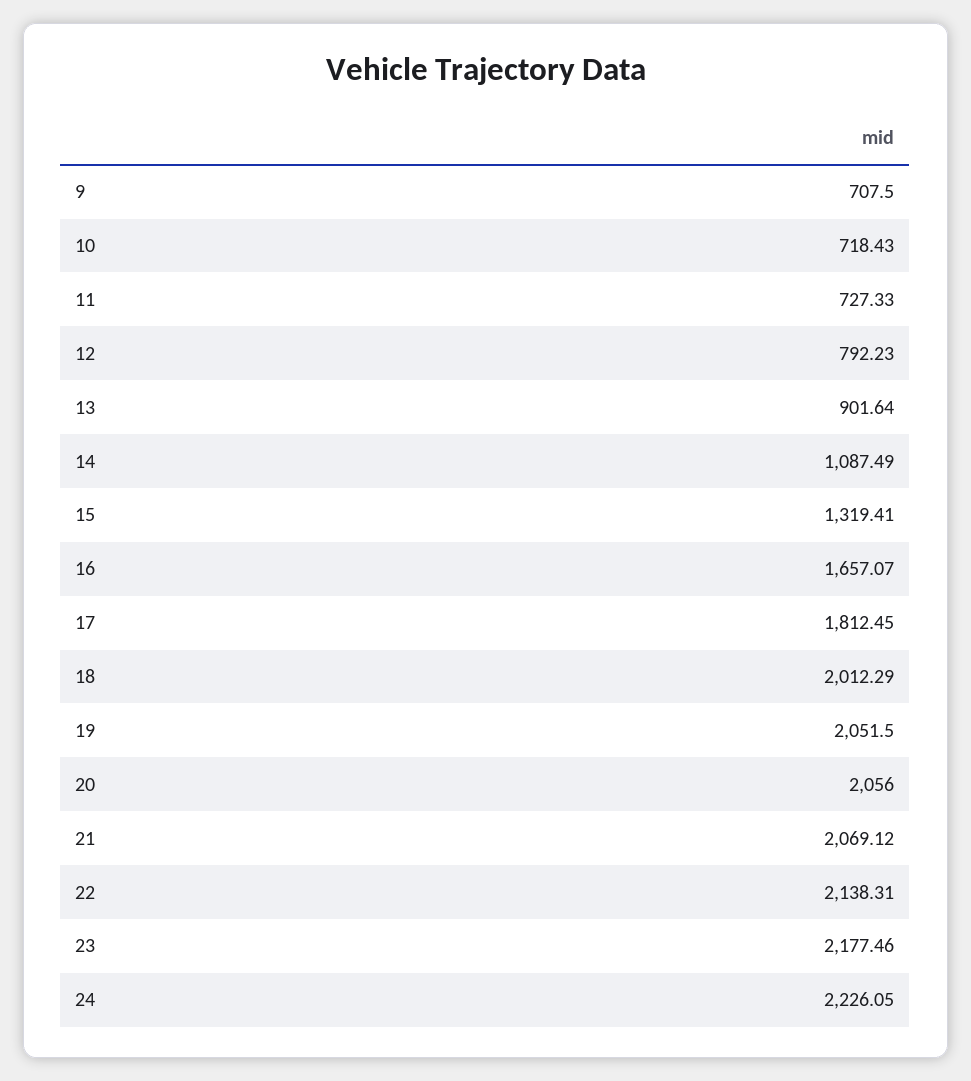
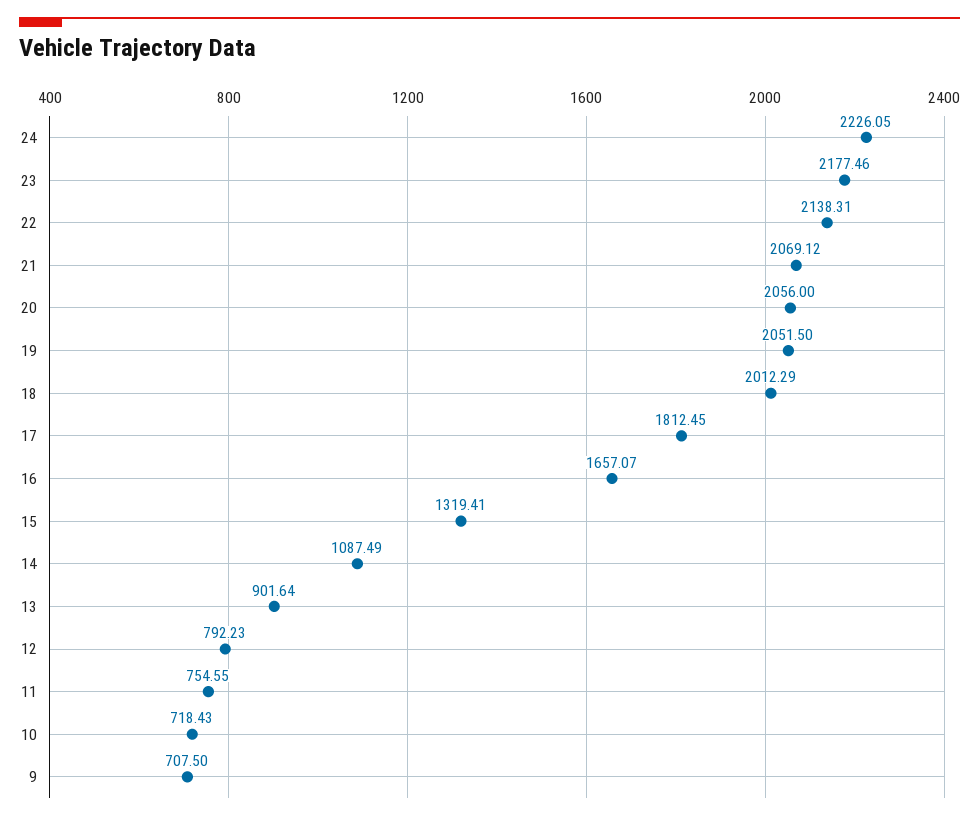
11: 727.33 -> 754.55

